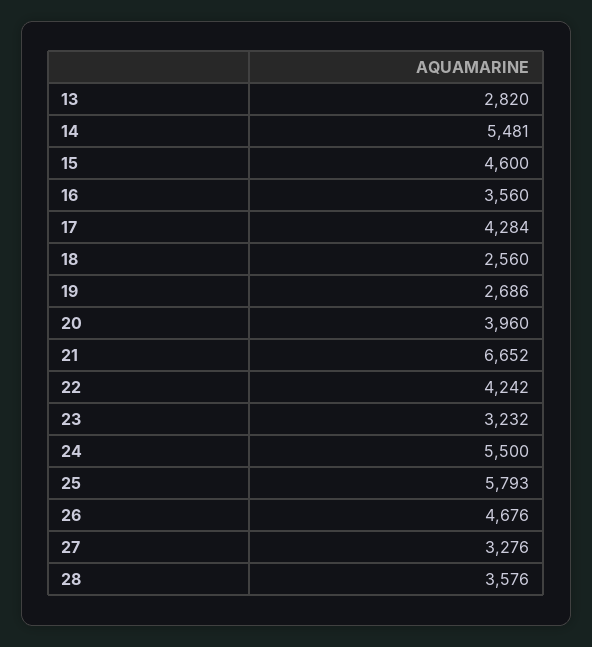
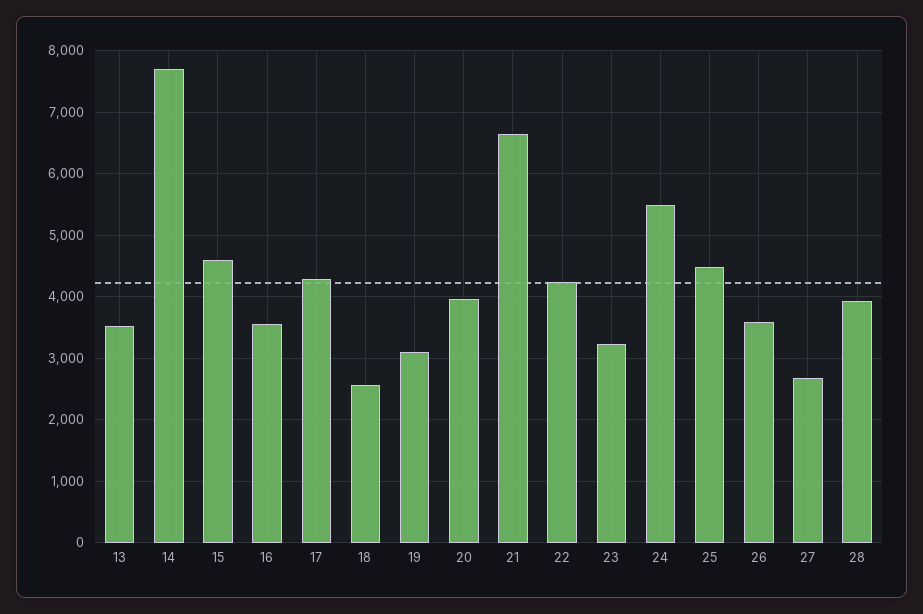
13: 2820 -> 3500
14: 5481 -> 7700
19: 2686 -> 3100
25: 5793 -> 4500
26: 4676 -> 3600
27: 3276 -> 2700
28: 3576 -> 3900

